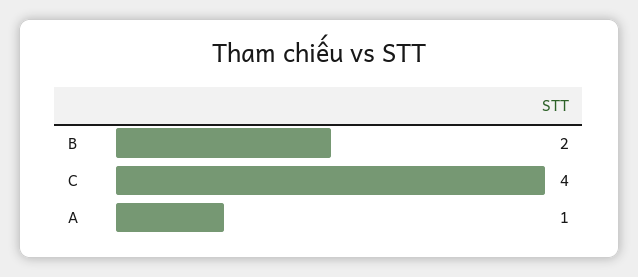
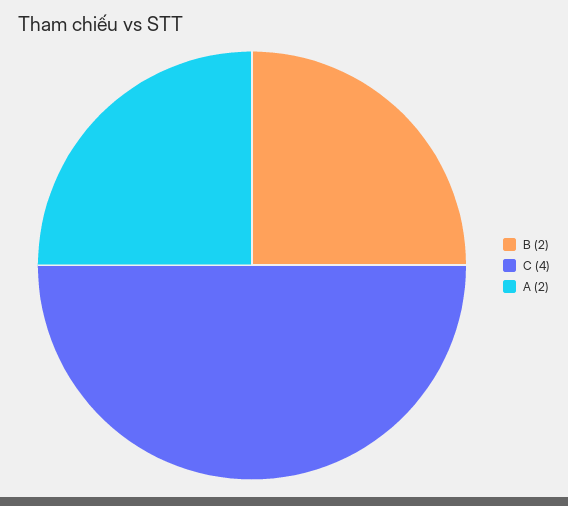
A: 1 -> 2

